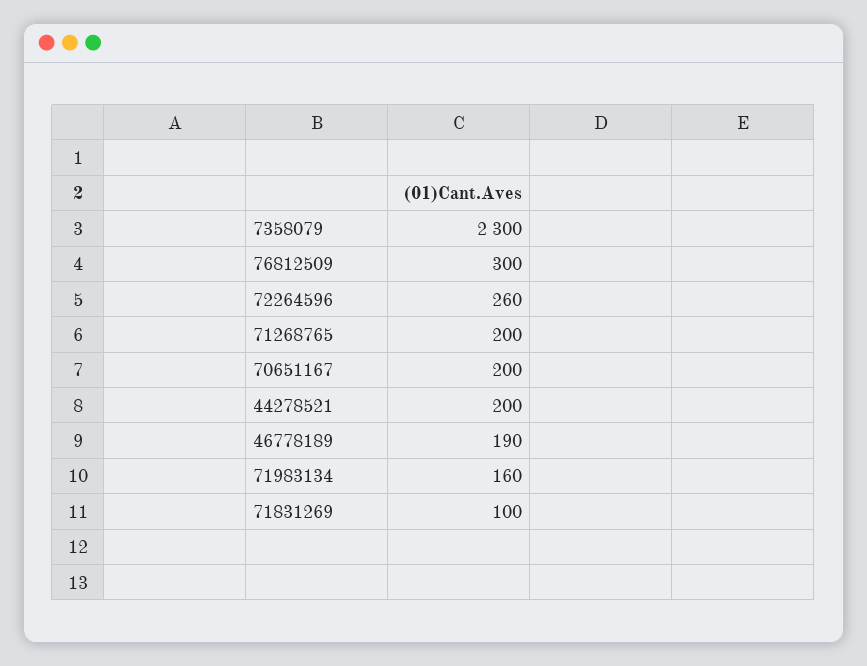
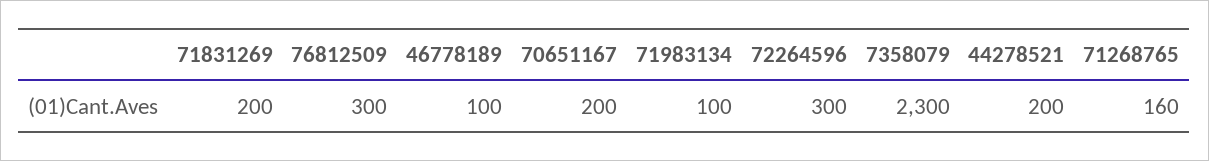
72264596: 260 -> 300
71268765: 200 -> 160
46778189: 190 -> 100
71983134: 160 -> 100
71831269: 100 -> 200

